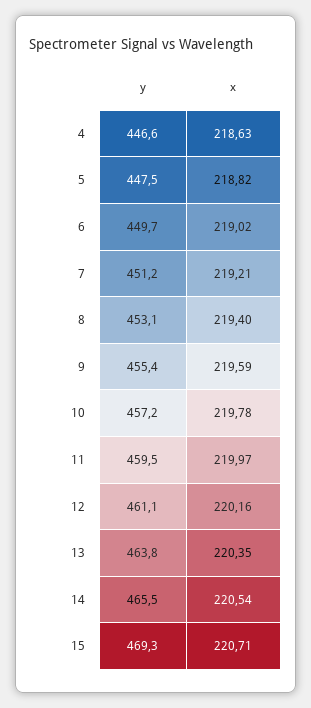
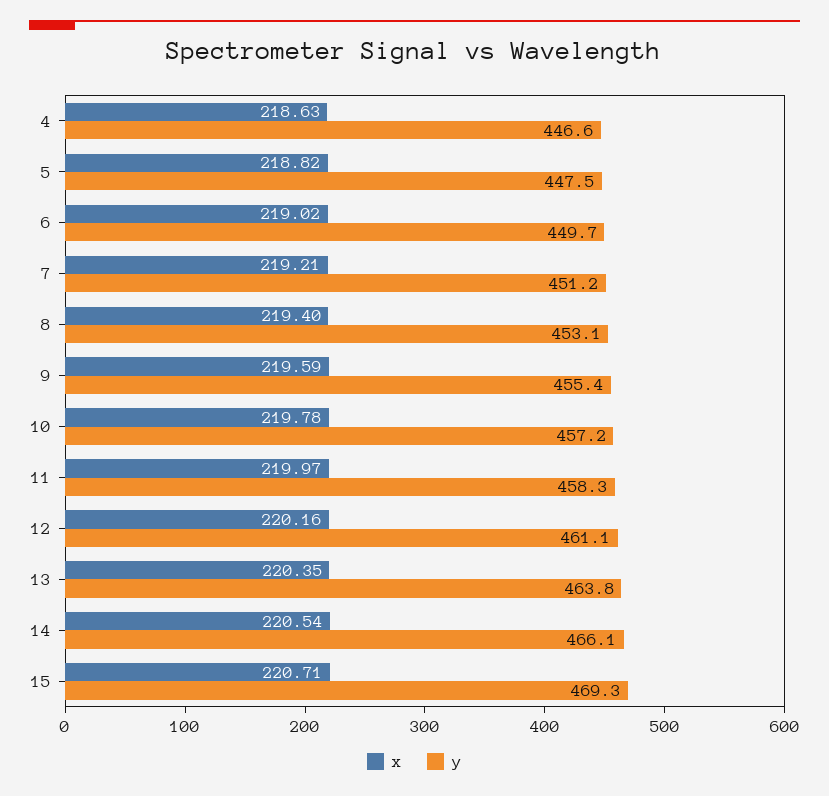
y, 11: 459.5 -> 458.3
y, 14: 465.5 -> 466.1

